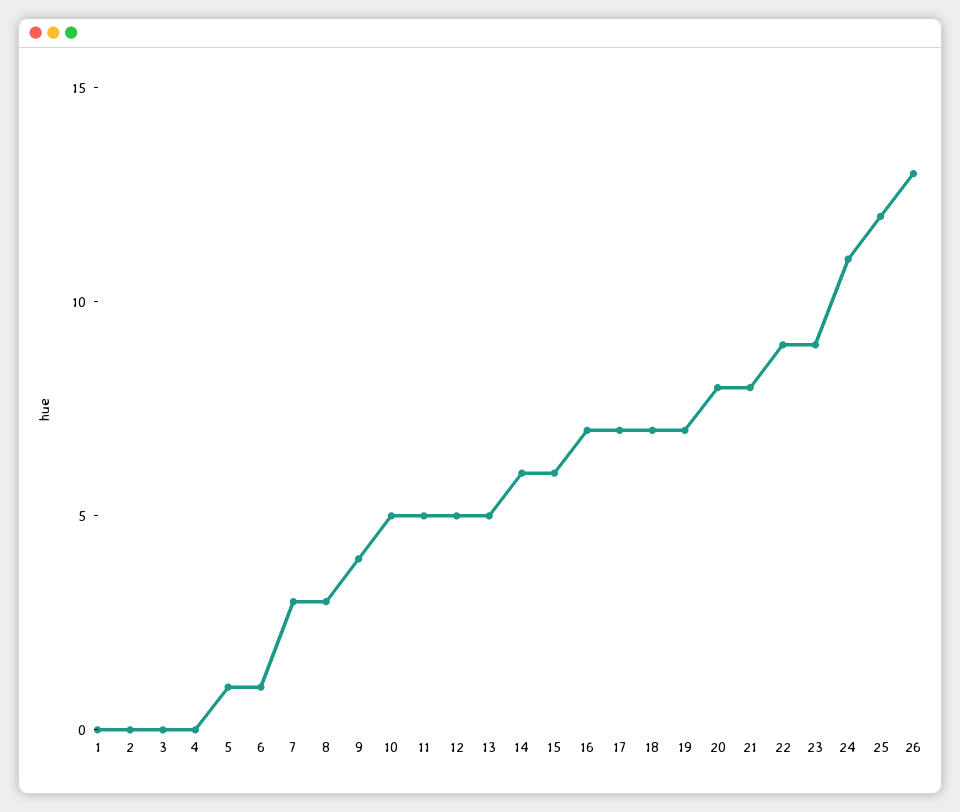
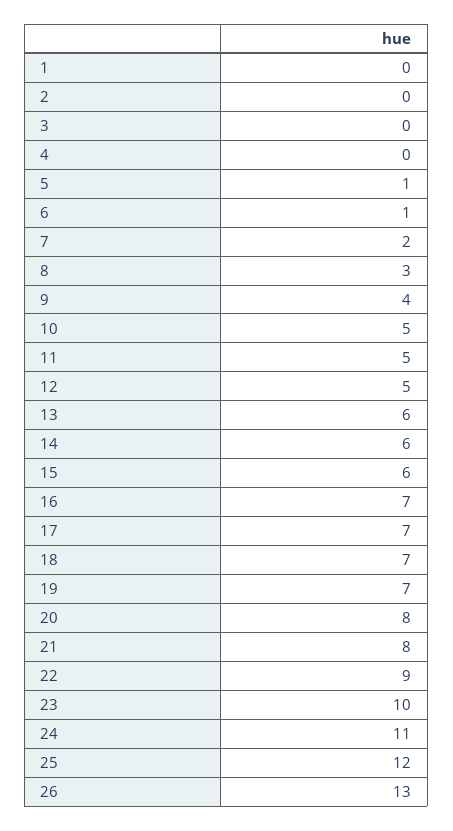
7: 3 -> 2
13: 5 -> 6
23: 9 -> 10

